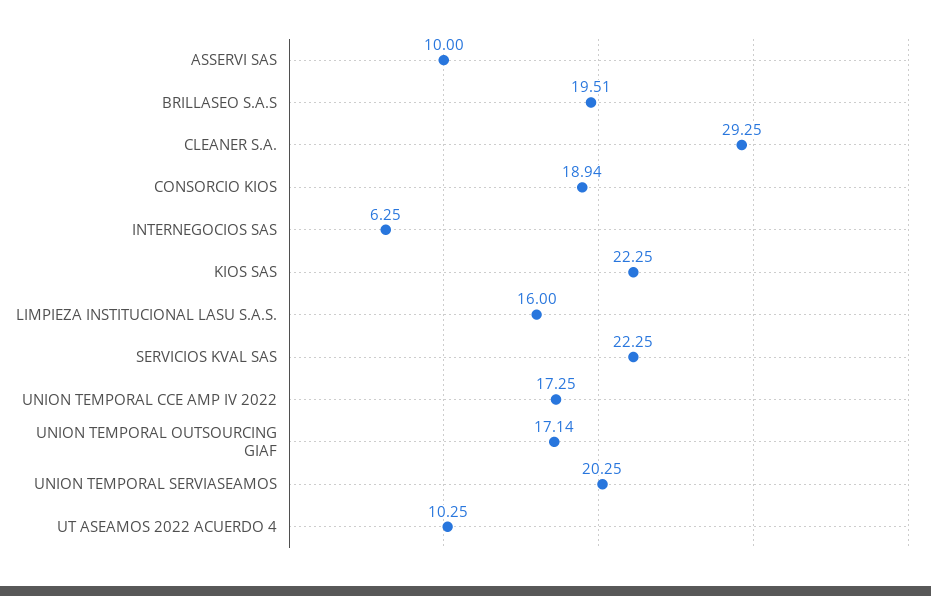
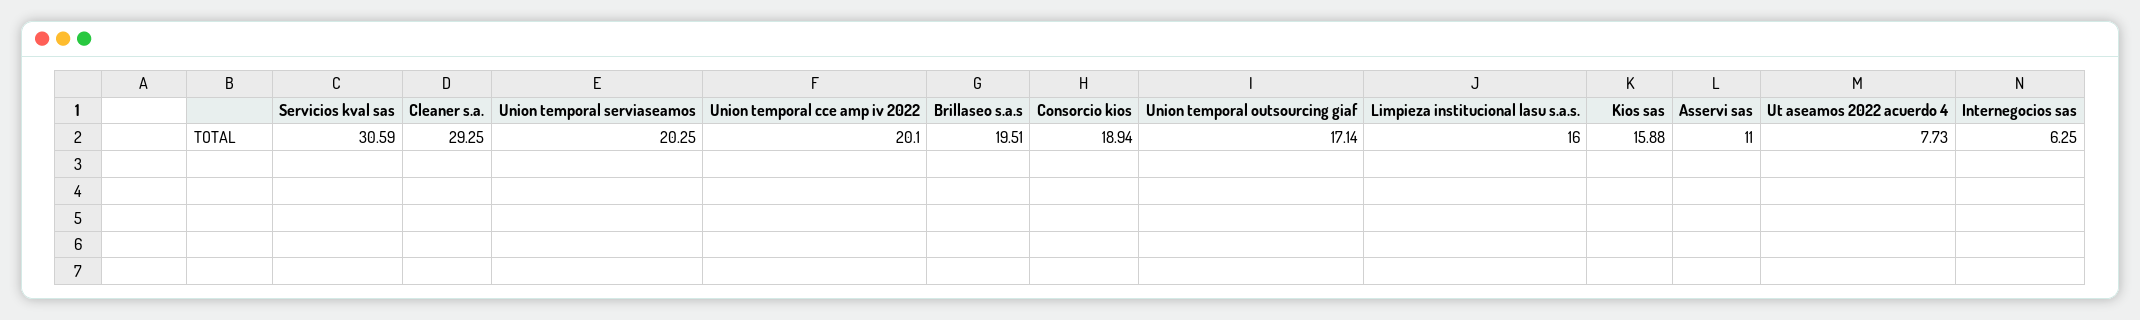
ASSERVI SAS: 10 -> 11
KIOS SAS: 22.25 -> 15.88
SERVICIOS KVAL SAS: 22.25 -> 30.59
UNION TEMPORAL CCE AMP IV 2022: 17.25 -> 20.1
UT ASEAMOS 2022 ACUERDO 4: 10.25 -> 7.73

